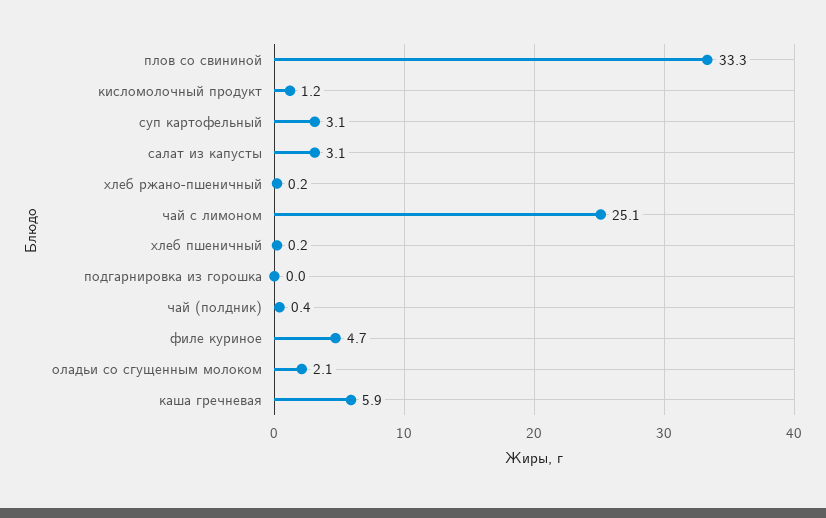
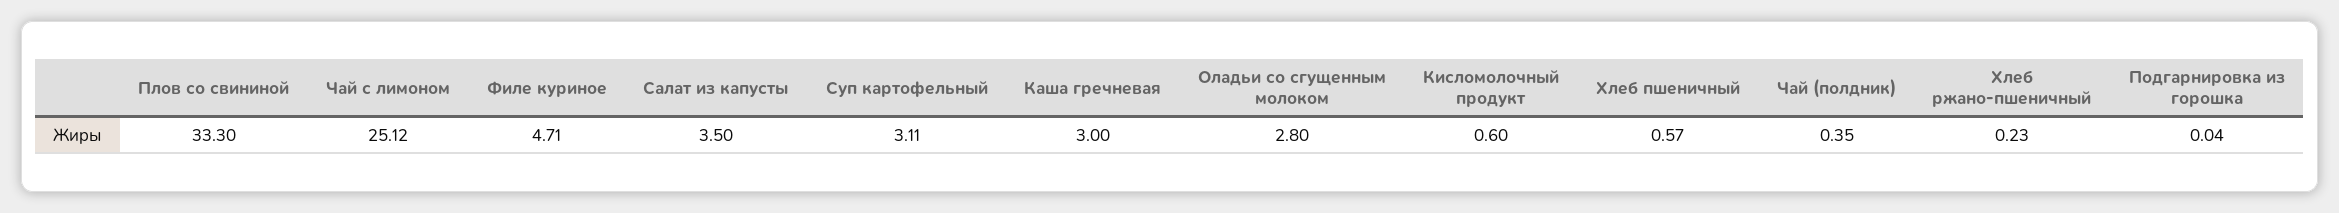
кисломолочный продукт: 1.2 -> 0.6
салат из капусты: 3.1 -> 3.5
хлеб пшеничный: 0.2 -> 0.57
оладьи со сгущенным молоком: 2.1 -> 2.8
каша гречневая: 5.9 -> 3

